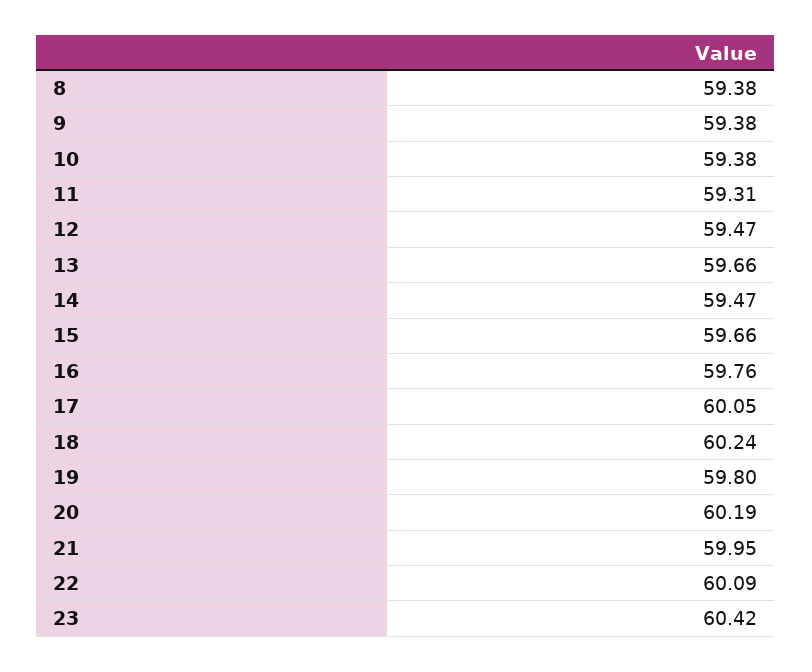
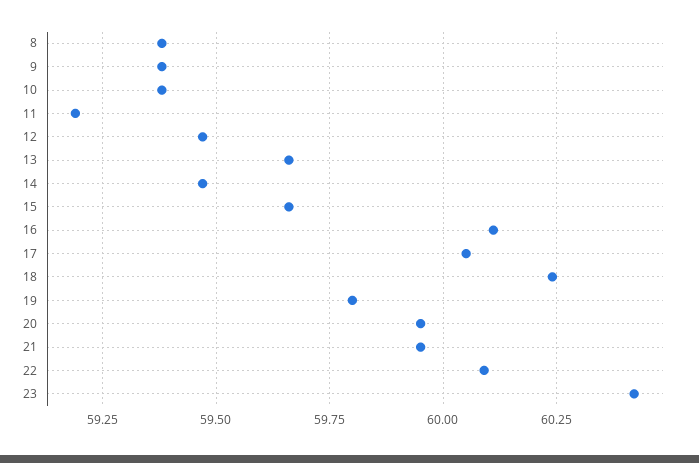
11: 59.31 -> 59.2
16: 59.76 -> 60.1
20: 60.19 -> 59.95

